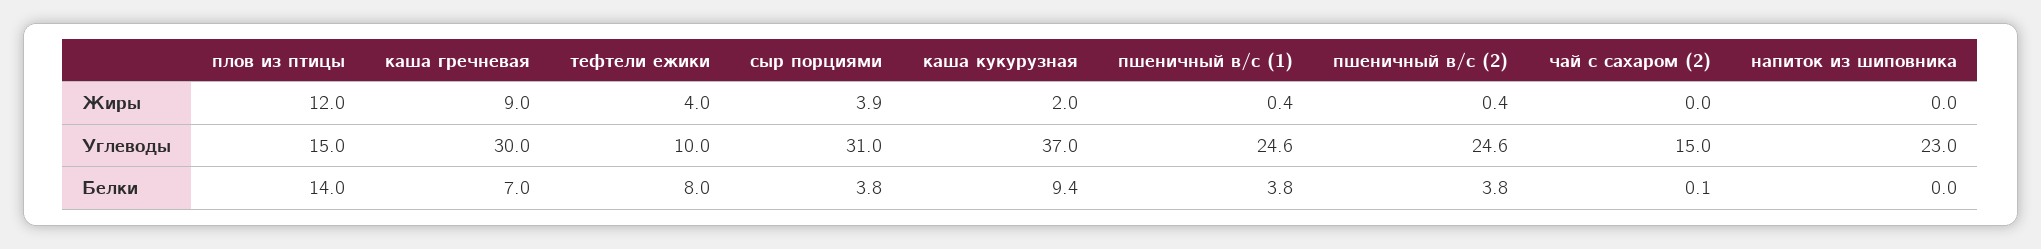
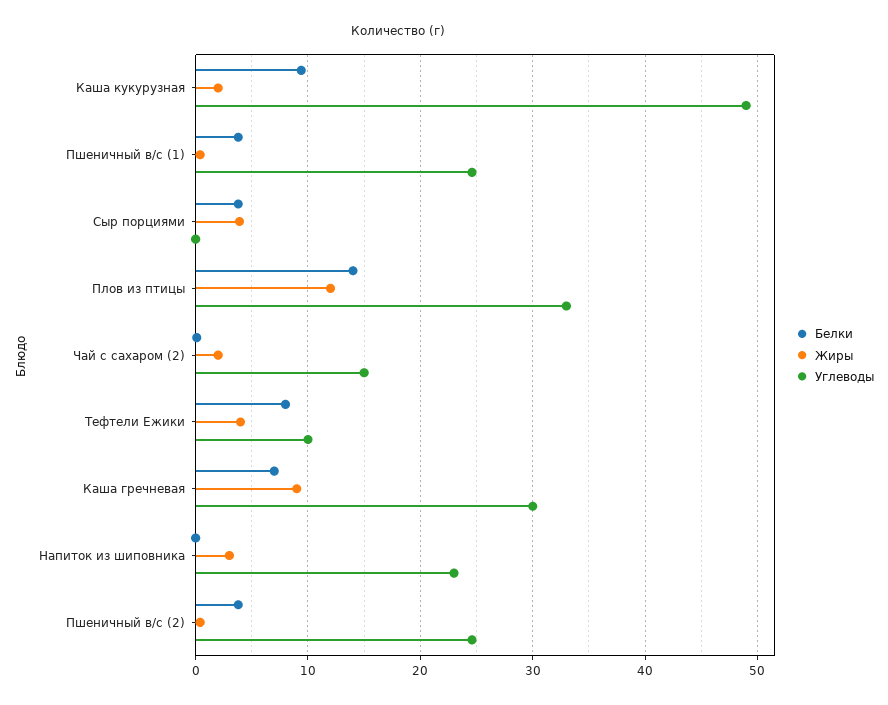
Жиры, чай с сахаром (2): 0 -> 2
Жиры, напиток из шиповника: 0 -> 3
Углеводы, плов из птицы: 15 -> 33
Углеводы, сыр порциями: 31 -> 0
Углеводы, каша кукурузная: 37 -> 49

